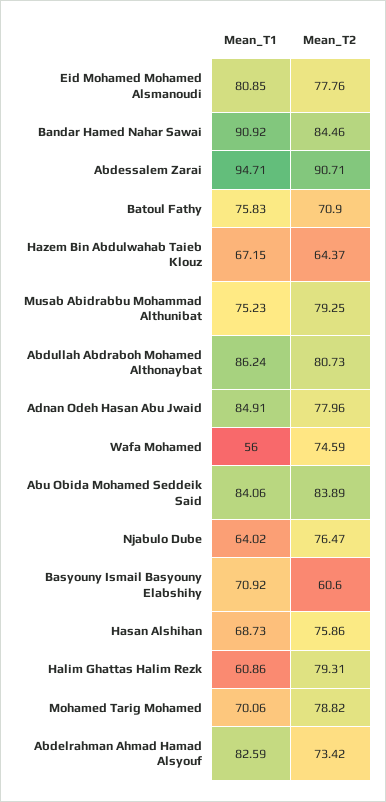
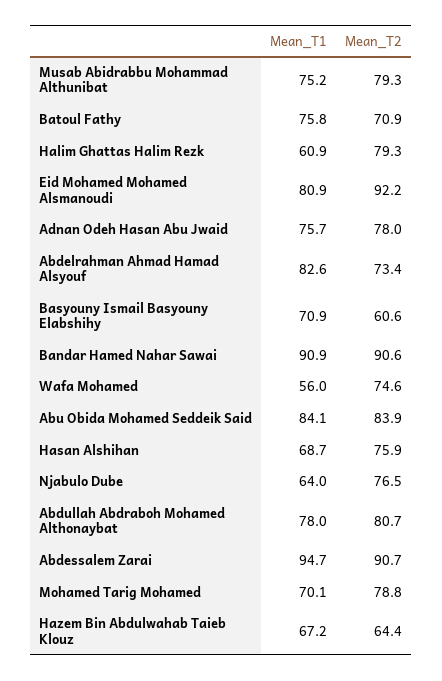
Mean_T2, Eid Mohamed Mohamed Alsmanoudi: 77.76 -> 92.2
Mean_T2, Bandar Hamed Nahar Sawai: 84.46 -> 90.6
Mean_T1, Abdullah Abdraboh Mohamed Althonaybat: 86.24 -> 78
Mean_T1, Adnan Odeh Hasan Abu Jwaid: 84.91 -> 75.7

